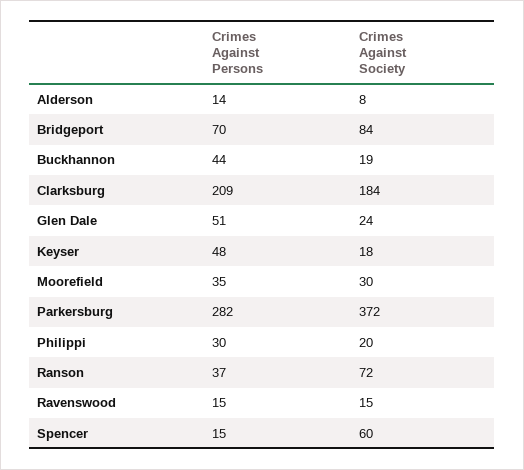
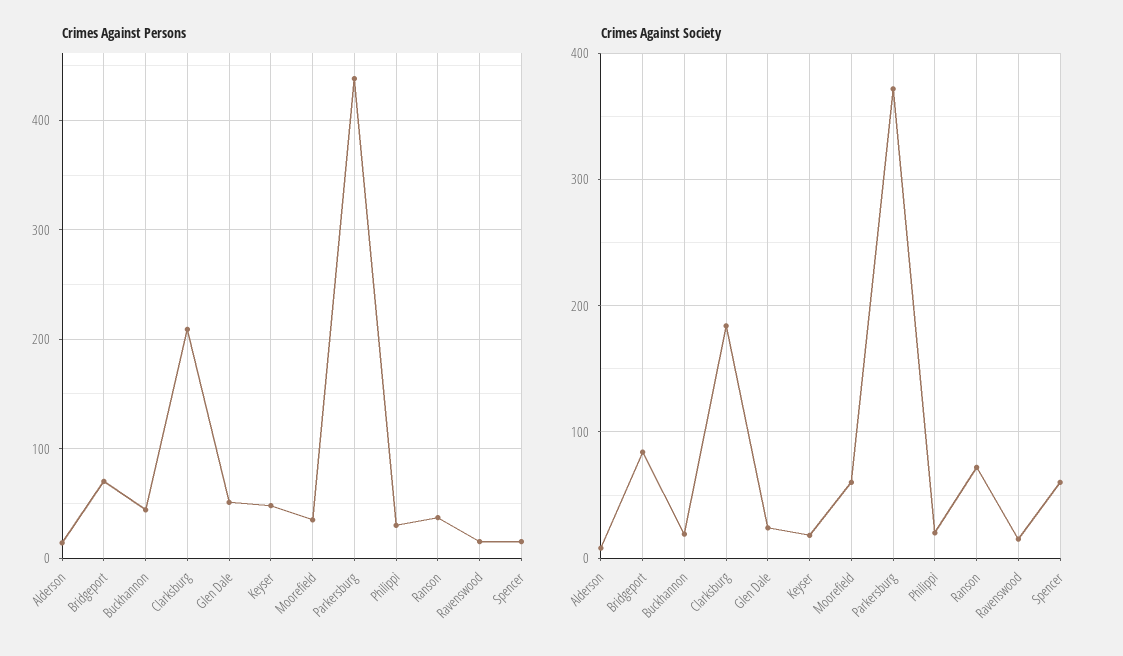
Crimes Against Society, Moorefield: 30 -> 60
Crimes Against Persons, Parkersburg: 282 -> 440

